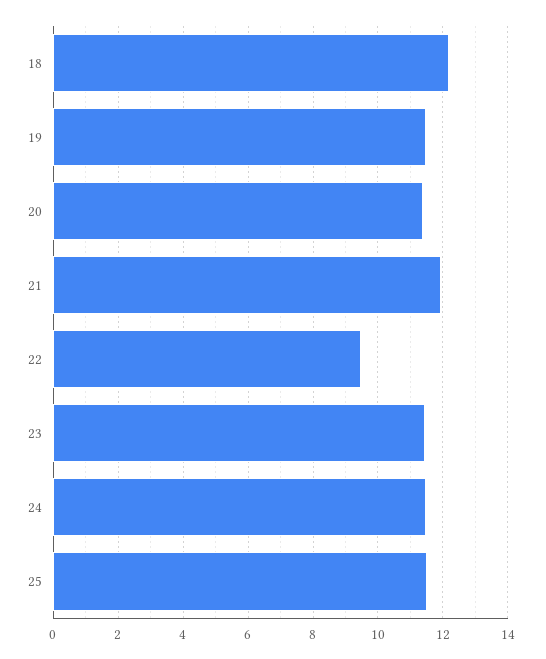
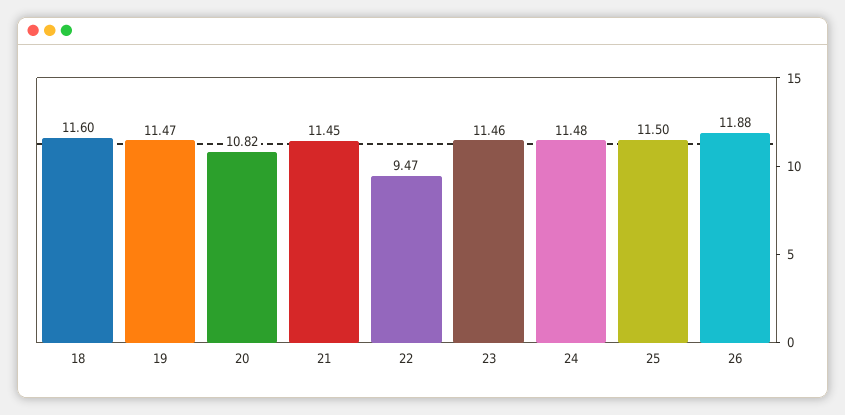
18: 12.2 -> 11.6
20: 11.4 -> 10.82
21: 12 -> 11.45
26: none -> 11.88

